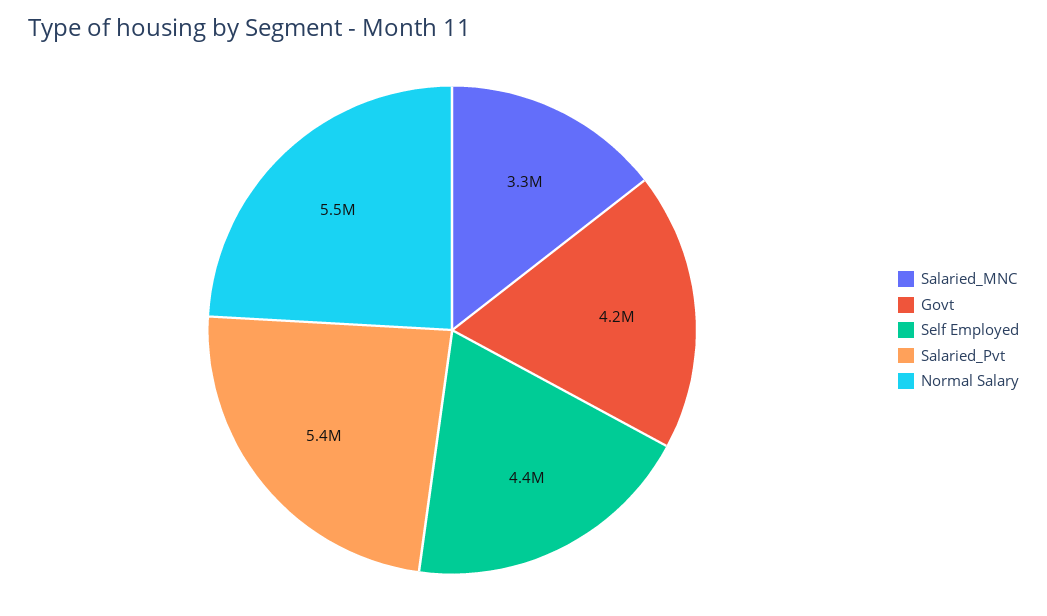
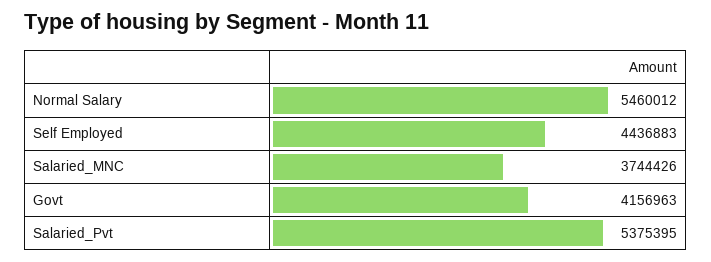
Salaried_MNC: 3300000 -> 3744426

